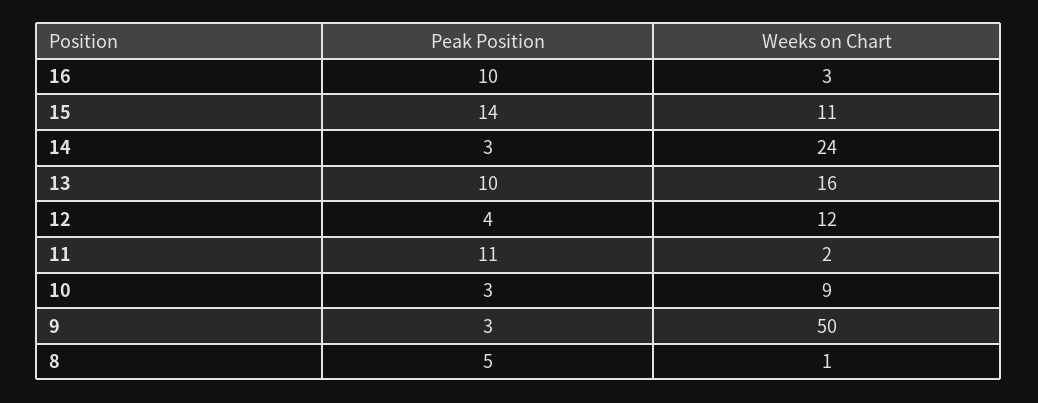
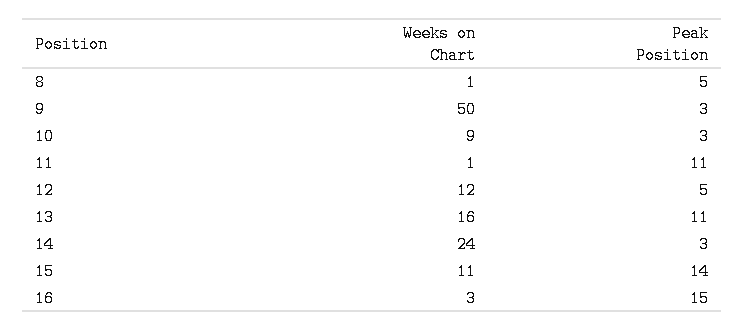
Peak Position, 16: 10 -> 15
Peak Position, 13: 10 -> 11
Peak Position, 12: 4 -> 5
Weeks on Chart, 11: 2 -> 1

